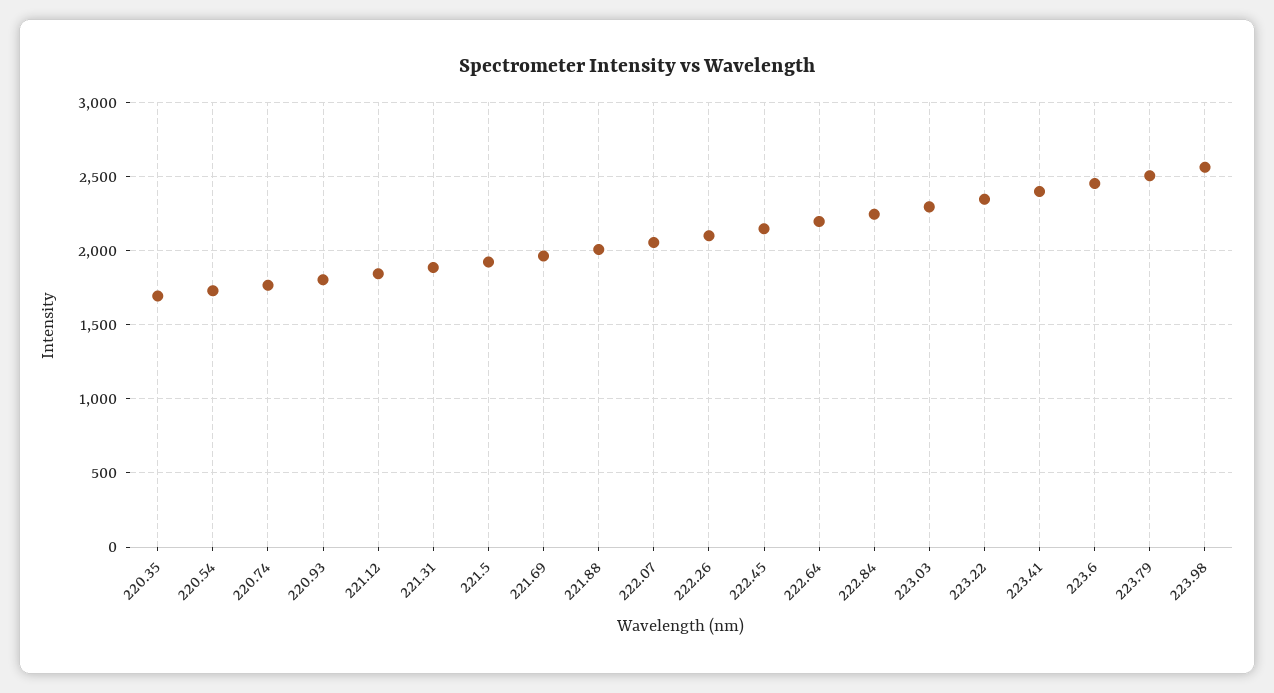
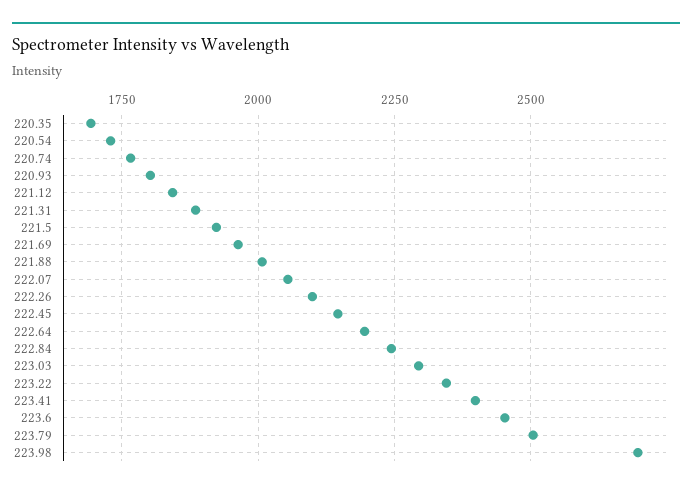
223.98: 2550 -> 2700

